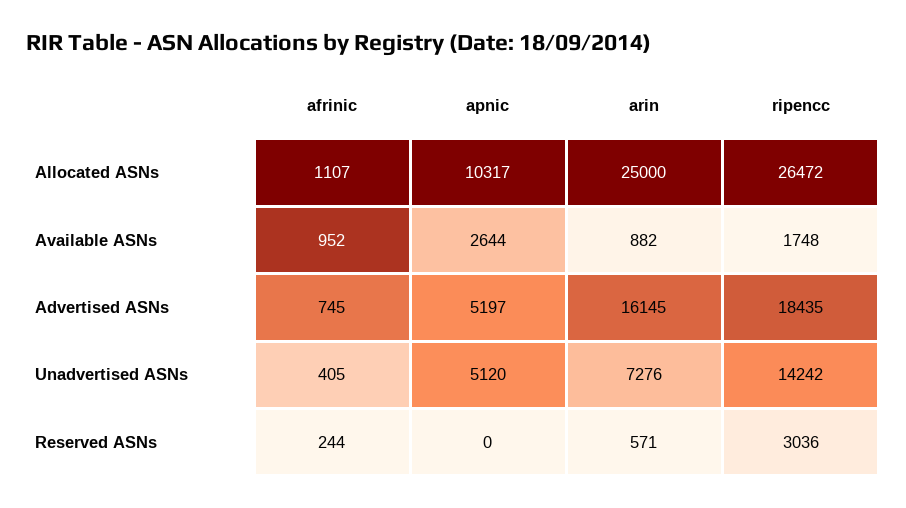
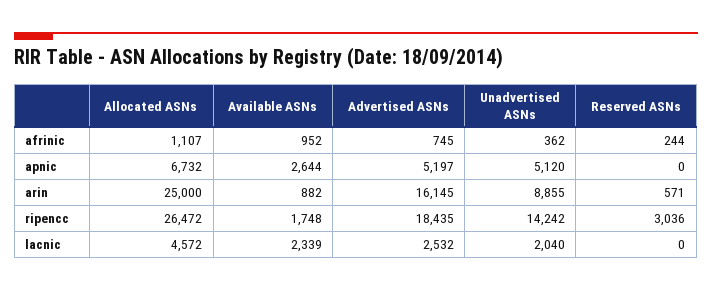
apnic, Allocated ASNs: 10317 -> 6732
afrinic, Unadvertised ASNs: 405 -> 362
arin, Unadvertised ASNs: 7276 -> 8855
lacnic, Allocated ASNs: none -> 4572
lacnic, Available ASNs: none -> 2339
lacnic, Advertised ASNs: none -> 2532
lacnic, Unadvertised ASNs: none -> 2040
lacnic, Reserved ASNs: none -> 0

